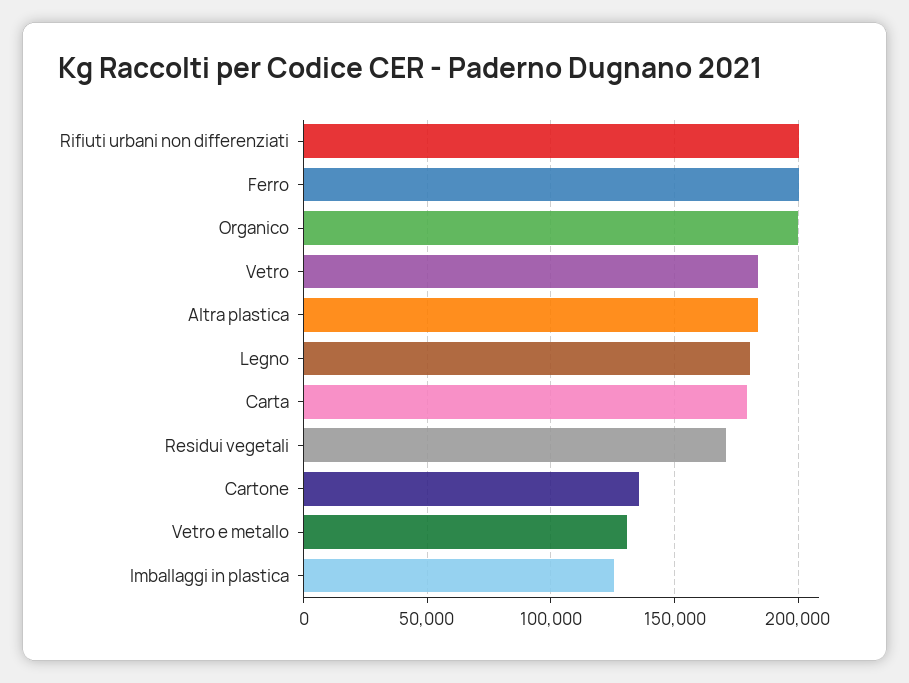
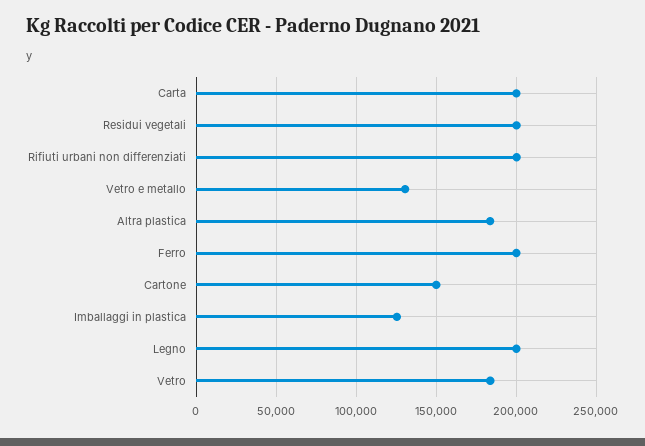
Organico: 200000 -> none
Legno: 180000 -> 200000
Carta: 180000 -> 200000
Residui vegetali: 170000 -> 200000
Cartone: 135000 -> 150000

